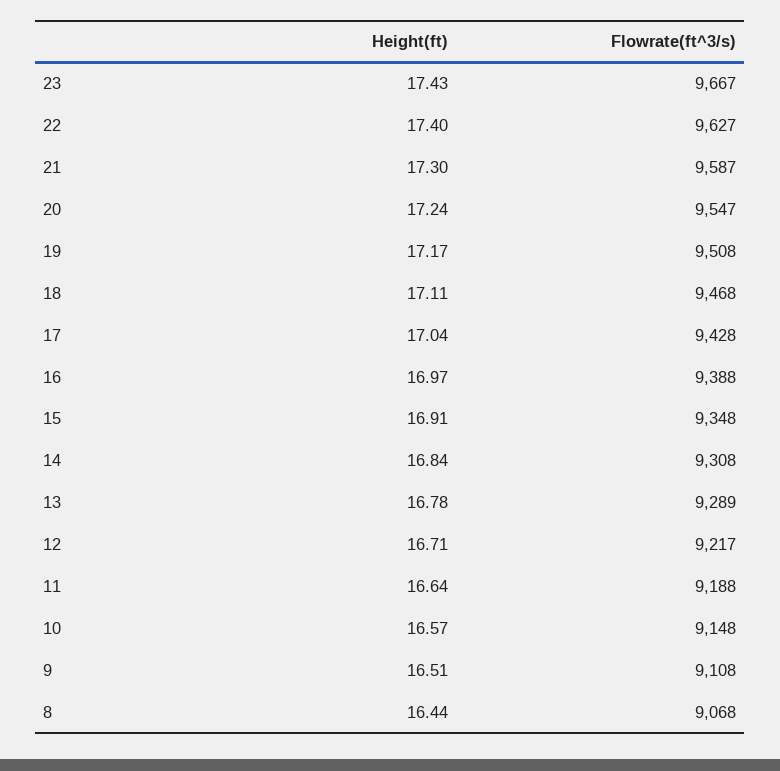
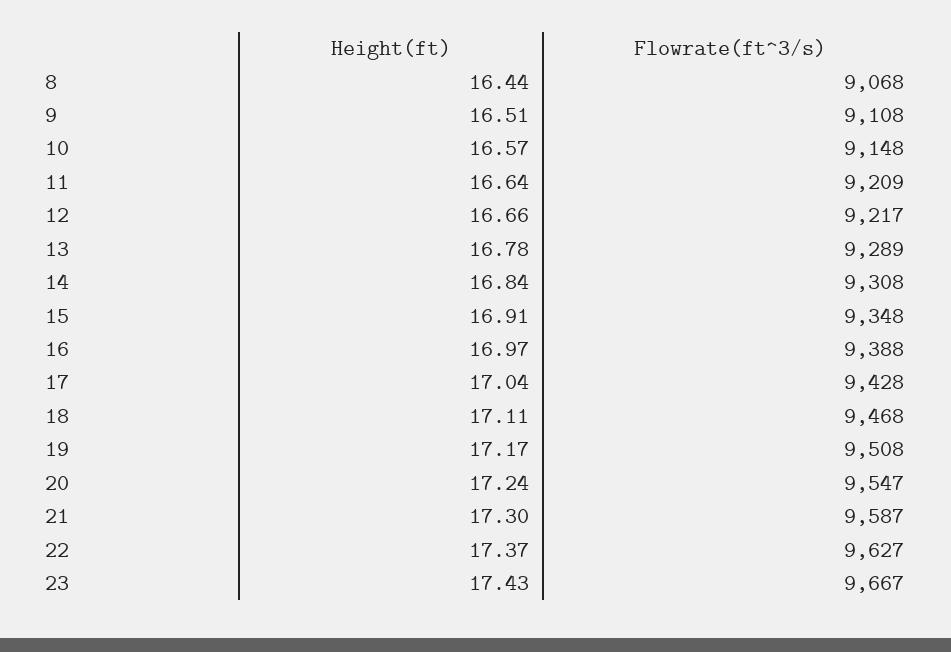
Height(ft), 22: 17.4 -> 17.37
Height(ft), 12: 16.71 -> 16.66
Flowrate(ft^3/s), 11: 9188 -> 9209

